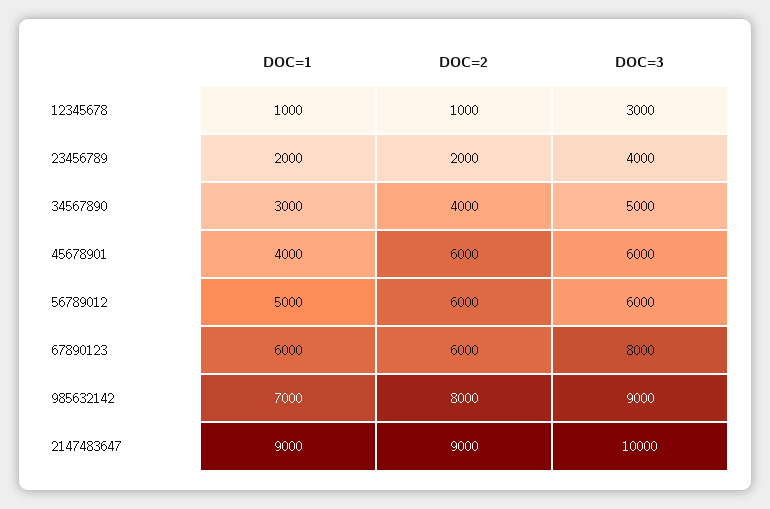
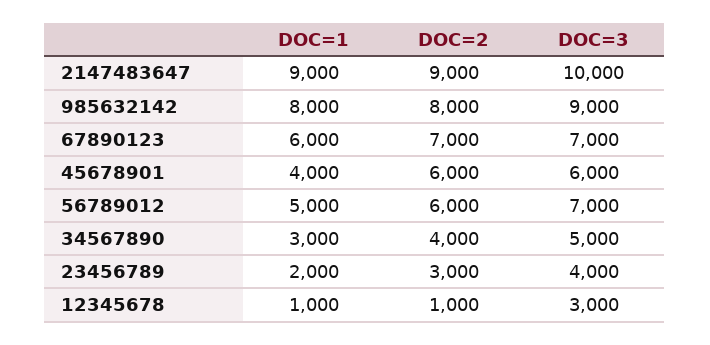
DOC=2, 23456789: 2000 -> 3000
DOC=3, 56789012: 6000 -> 7000
DOC=2, 67890123: 6000 -> 7000
DOC=3, 67890123: 8000 -> 7000
DOC=1, 985632142: 7000 -> 8000

